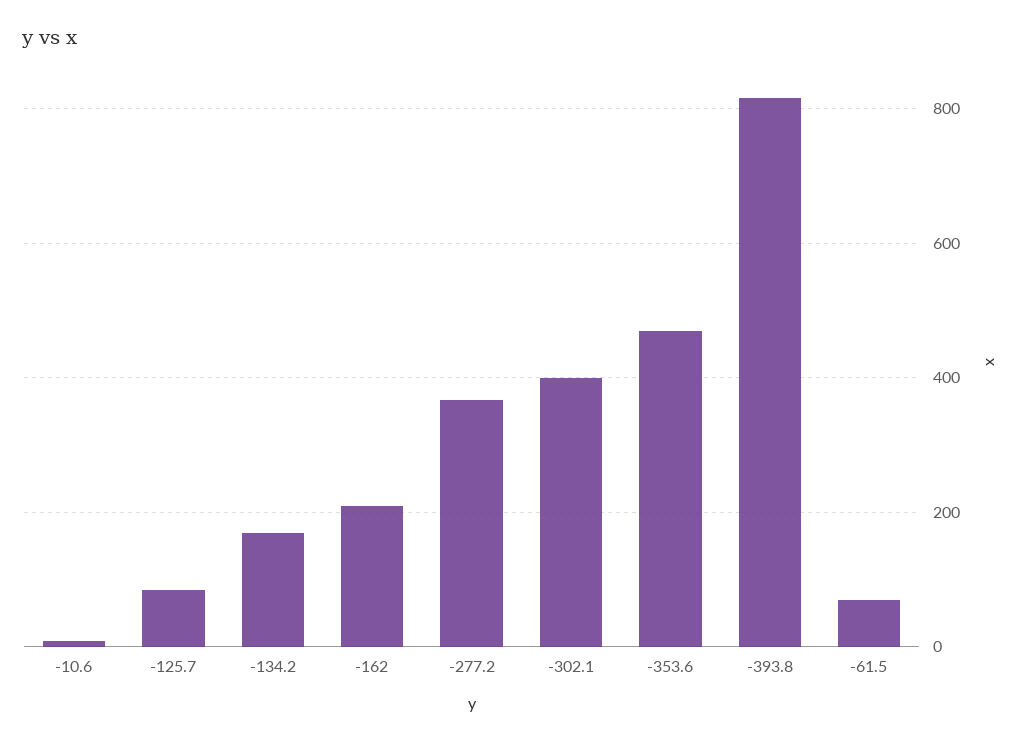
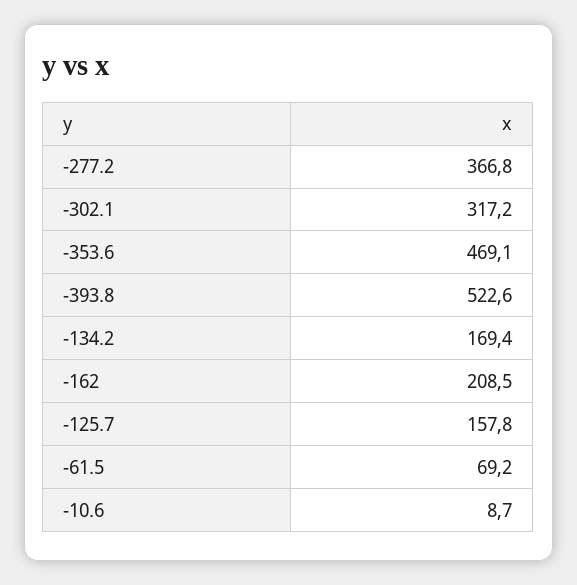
-125.7: 80 -> 157.8
-302.1: 400 -> 317.2
-393.8: 820 -> 522.6

